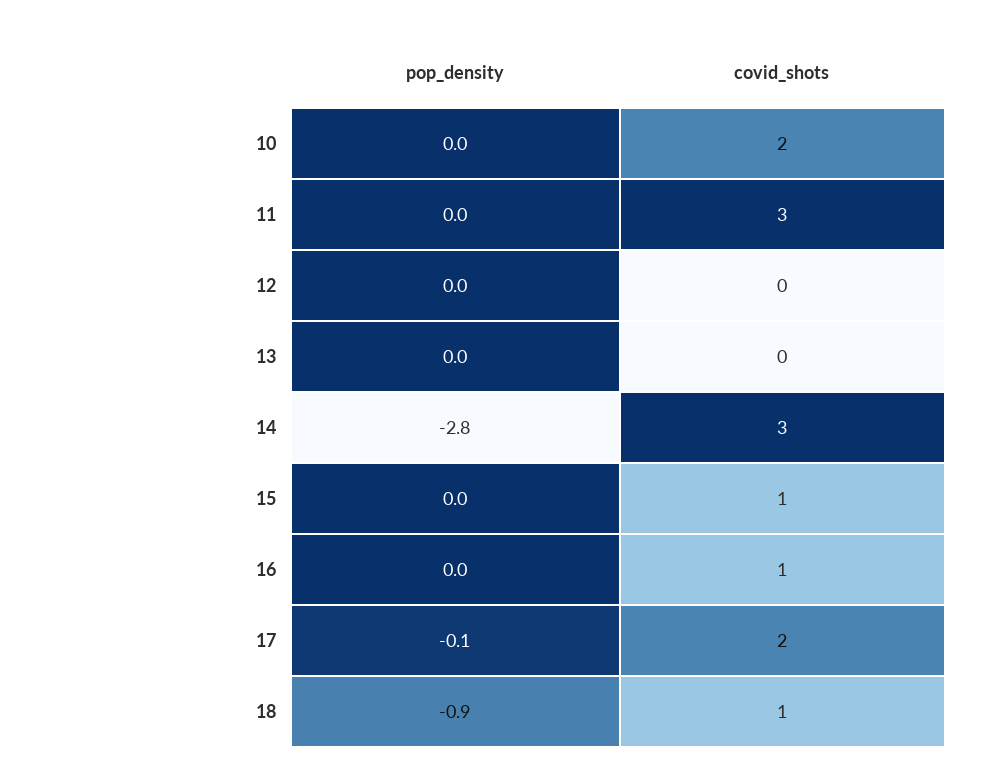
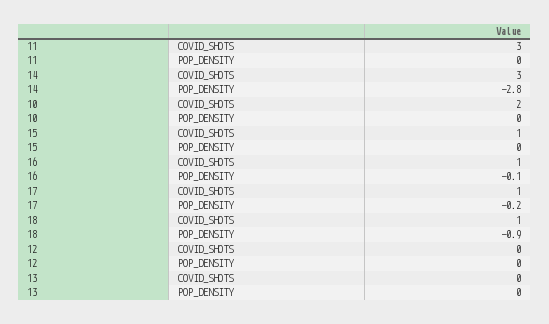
pop_density, 16: 0 -> -0.1
pop_density, 17: -0.1 -> -0.2
covid_shots, 17: 2 -> 1

